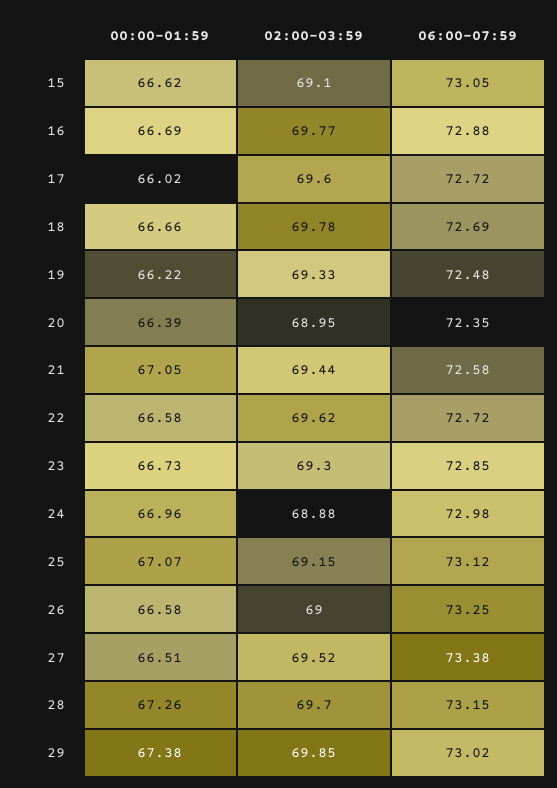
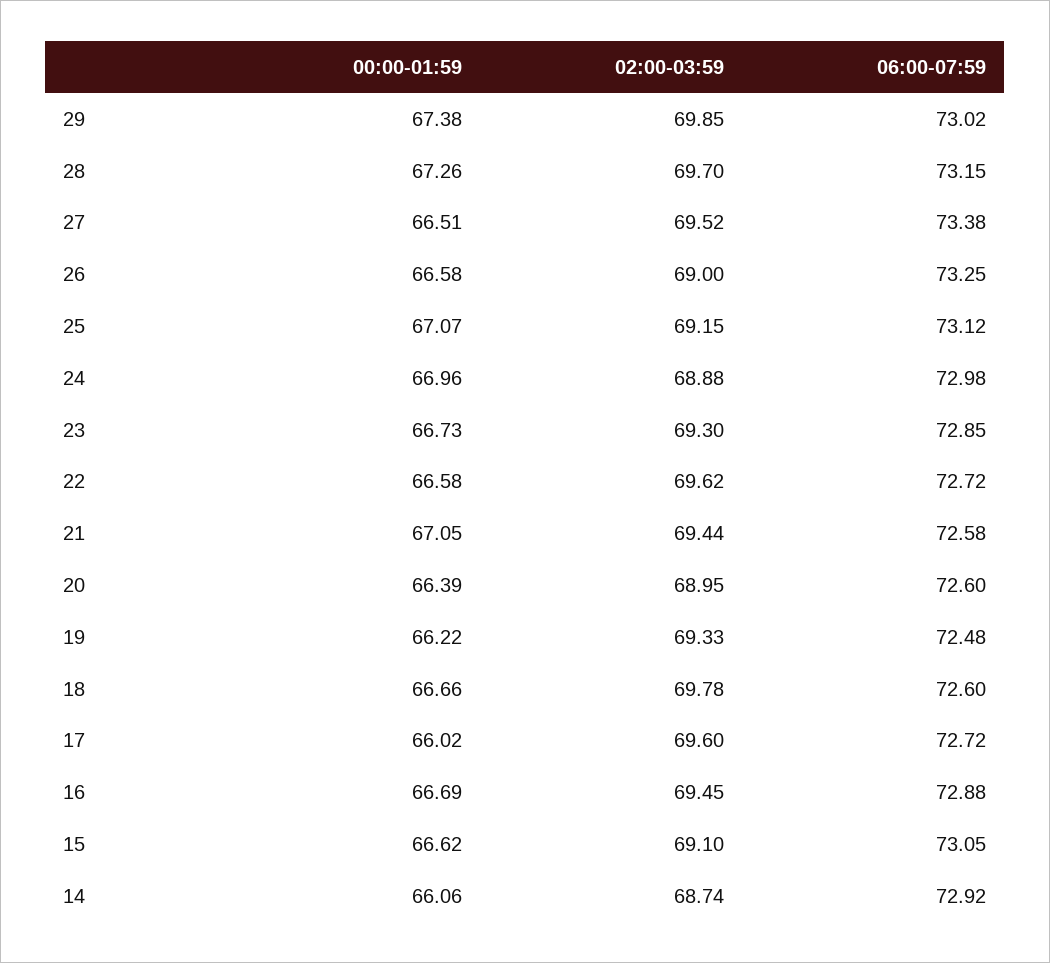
02:00-03:59, 16: 69.77 -> 69.45
06:00-07:59, 18: 72.69 -> 72.6
06:00-07:59, 20: 72.35 -> 72.6
00:00-01:59, 14: none -> 66.06
02:00-03:59, 14: none -> 68.74
06:00-07:59, 14: none -> 72.92

